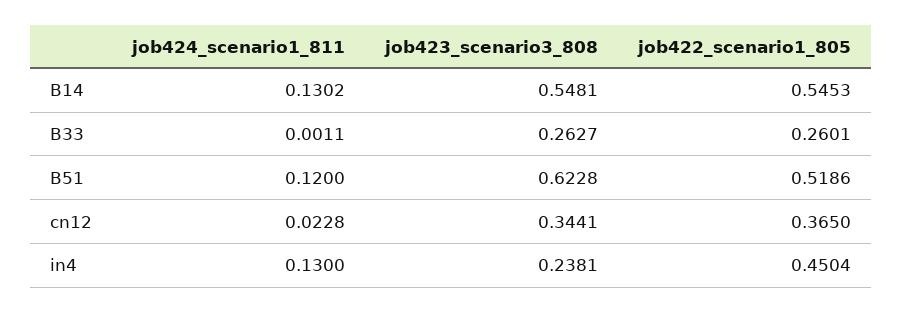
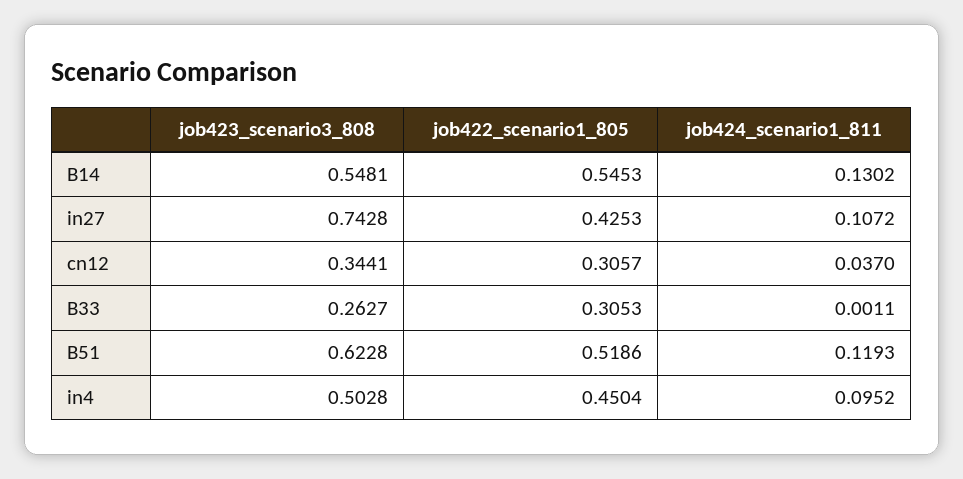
job422_scenario1_805, B33: 0.2601 -> 0.3053
job424_scenario1_811, B51: 0.12 -> 0.1193
job424_scenario1_811, cn12: 0.0228 -> 0.037
job422_scenario1_805, cn12: 0.365 -> 0.3057
job424_scenario1_811, in4: 0.13 -> 0.0952
job423_scenario3_808, in4: 0.2381 -> 0.5028
job423_scenario3_808, in27: none -> 0.7428
job422_scenario1_805, in27: none -> 0.4253
job424_scenario1_811, in27: none -> 0.1072

